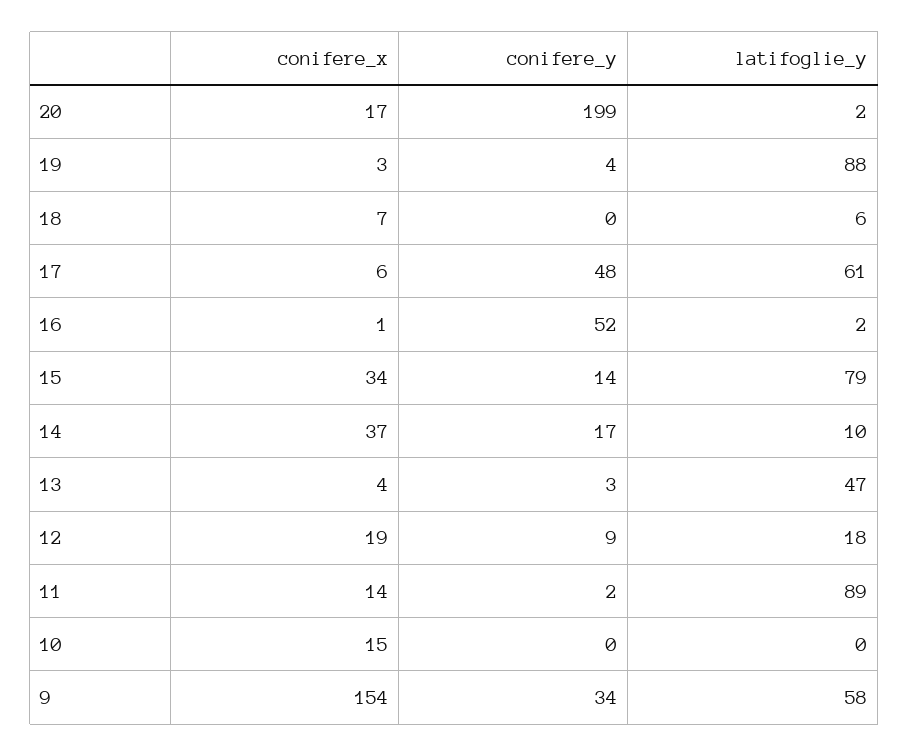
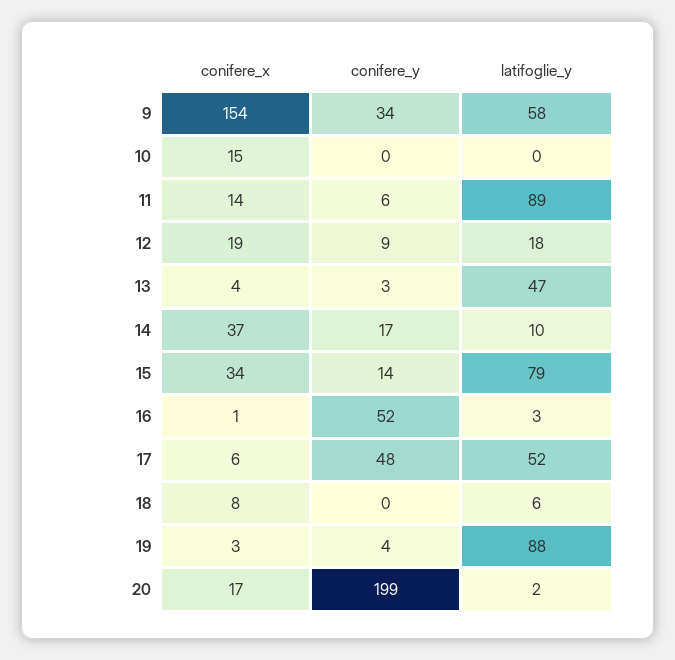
conifere_x, 18: 7 -> 8
latifoglie_y, 17: 61 -> 52
latifoglie_y, 16: 2 -> 3
conifere_y, 11: 2 -> 6

